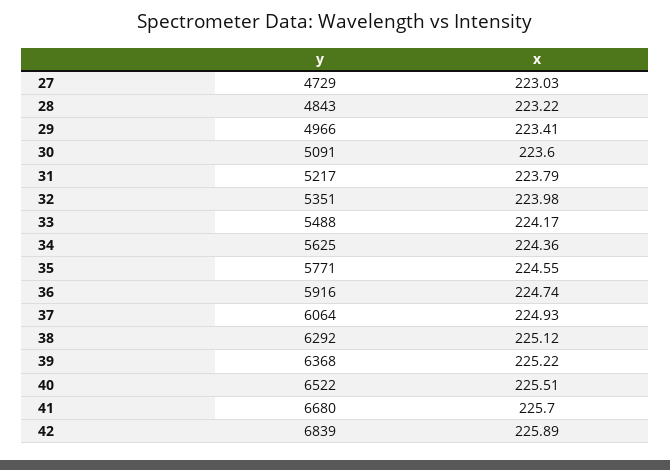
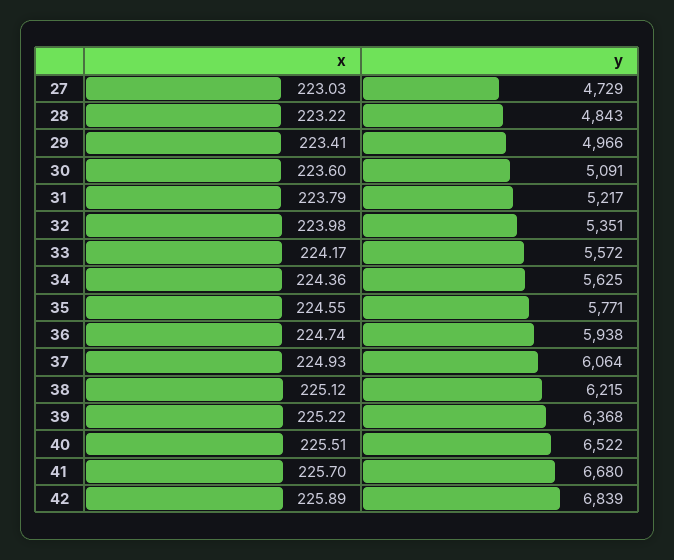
y, 33: 5488 -> 5572
y, 36: 5916 -> 5938
y, 38: 6292 -> 6215

